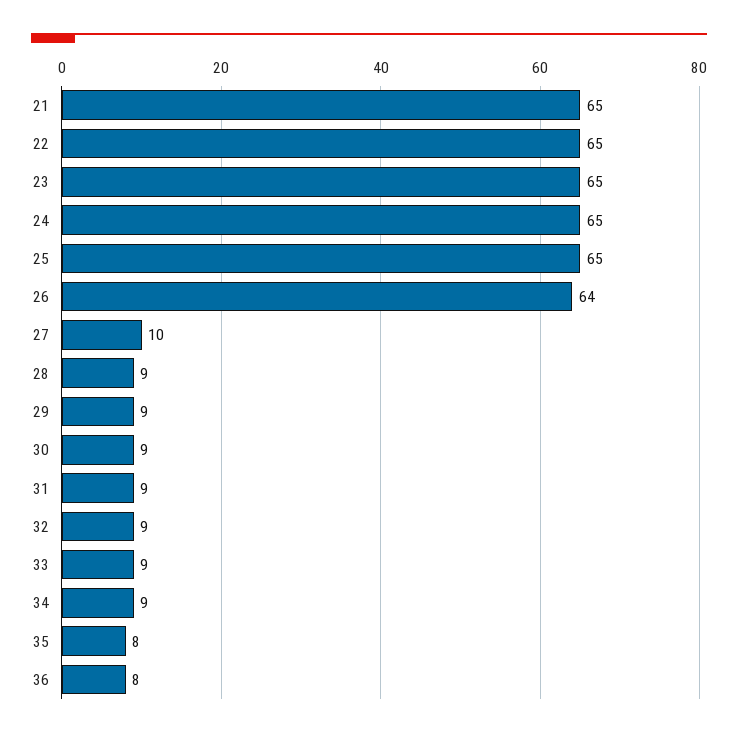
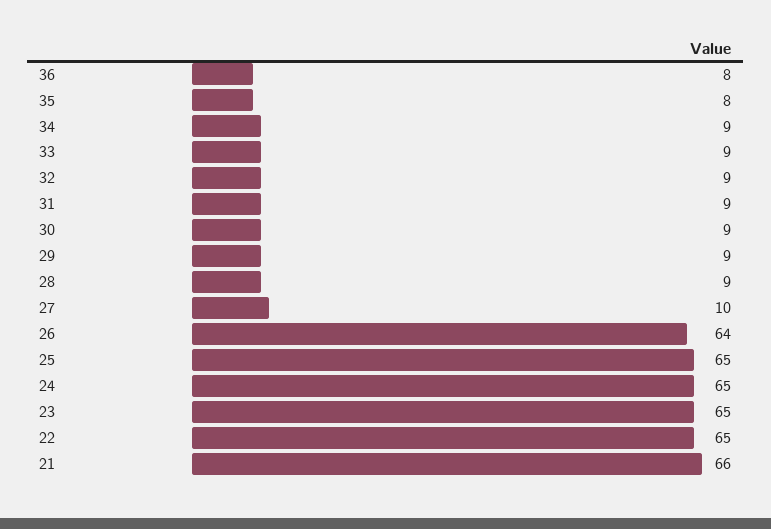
21: 65 -> 66

